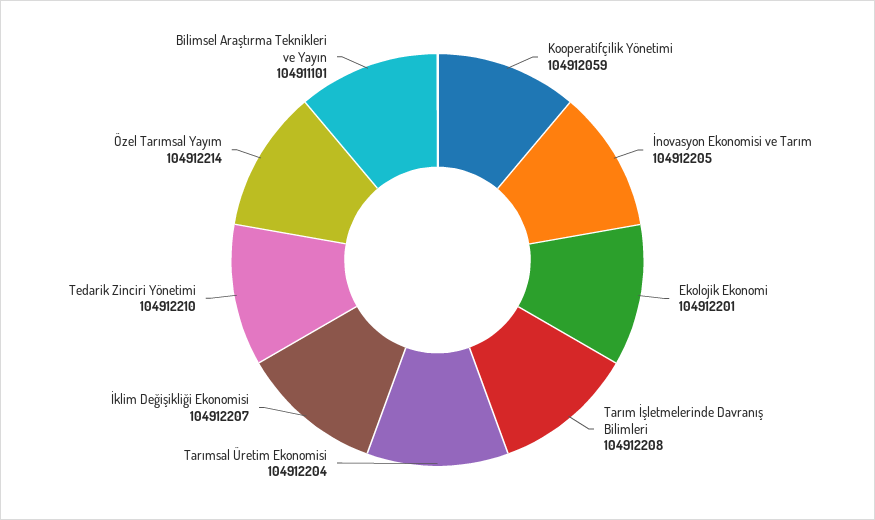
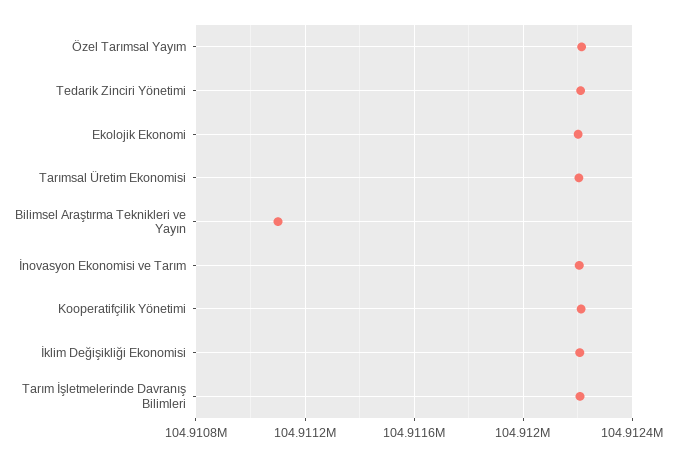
Kooperatifçilik Yönetimi: 104912059 -> 104912200

